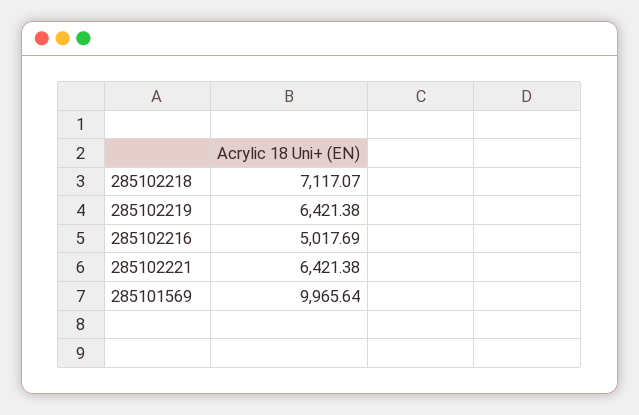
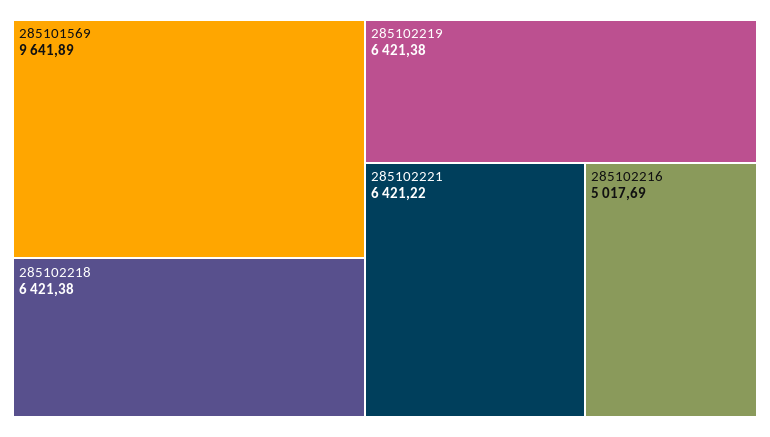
285102218: 7117.07 -> 6421.38
285102221: 6421.38 -> 6421.22
285101569: 9965.64 -> 9641.89

